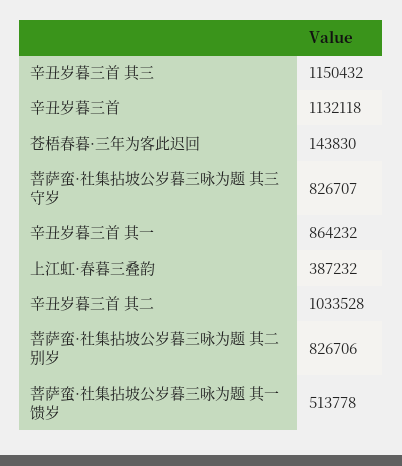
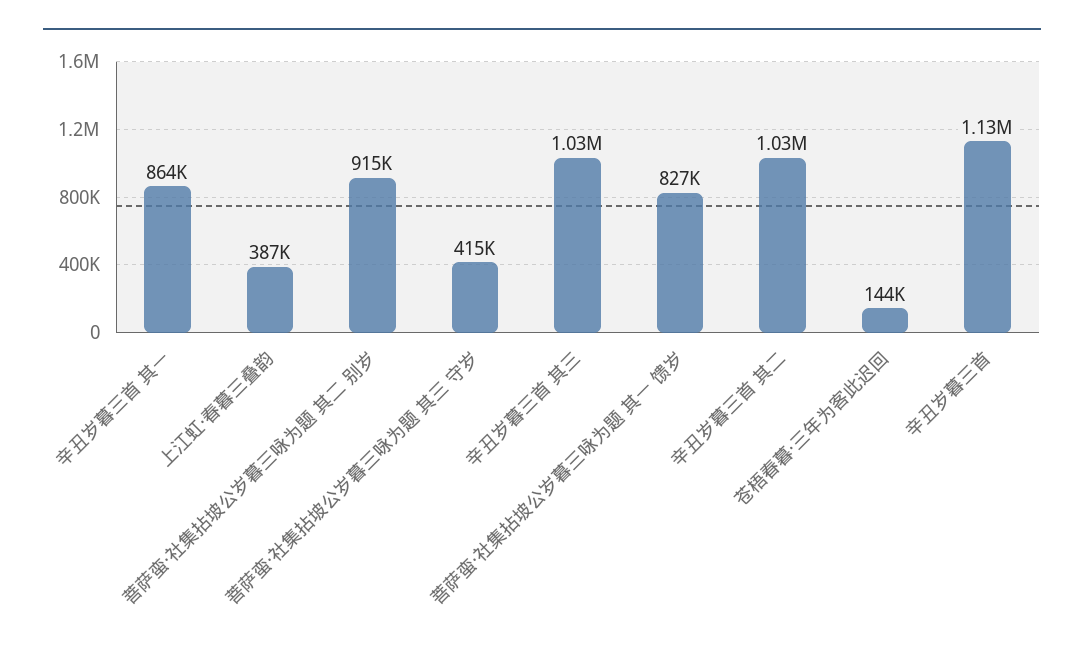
辛丑岁暮三首 其三: 1150432 -> 1030000
菩萨蛮·社集拈坡公岁暮三咏为题 其三 守岁: 826707 -> 415000
菩萨蛮·社集拈坡公岁暮三咏为题 其二 别岁: 826706 -> 915000
菩萨蛮·社集拈坡公岁暮三咏为题 其一 馈岁: 513778 -> 827000

